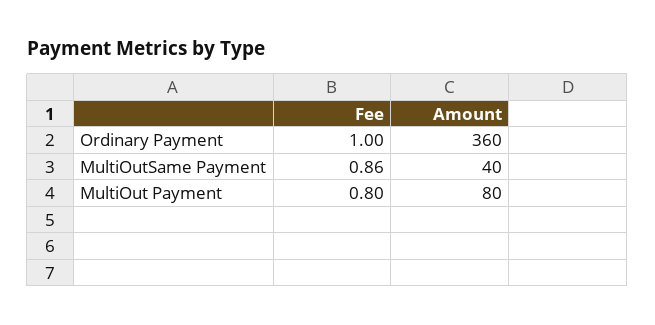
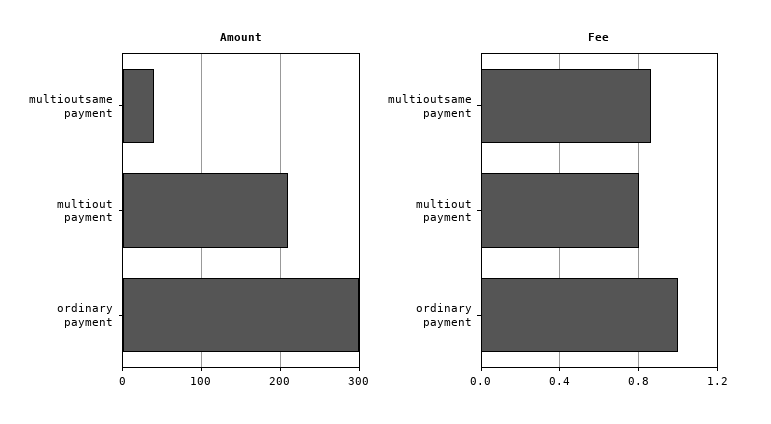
Amount, Ordinary Payment: 360 -> 300
Amount, MultiOut Payment: 80 -> 210

